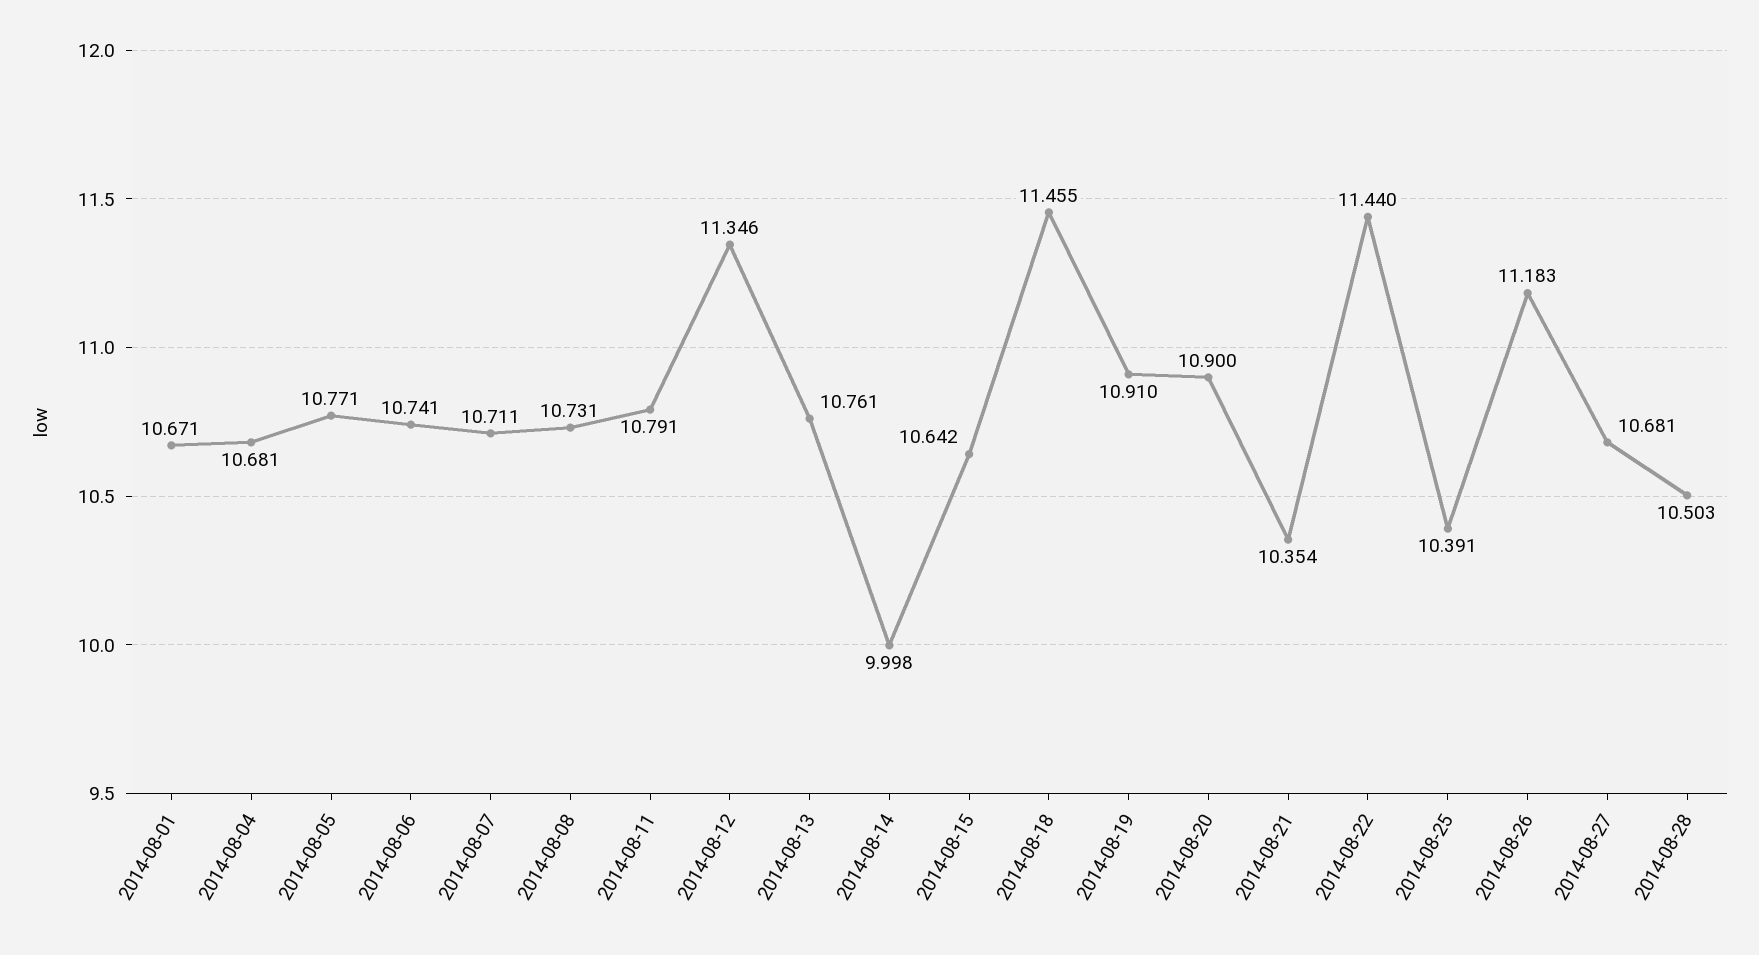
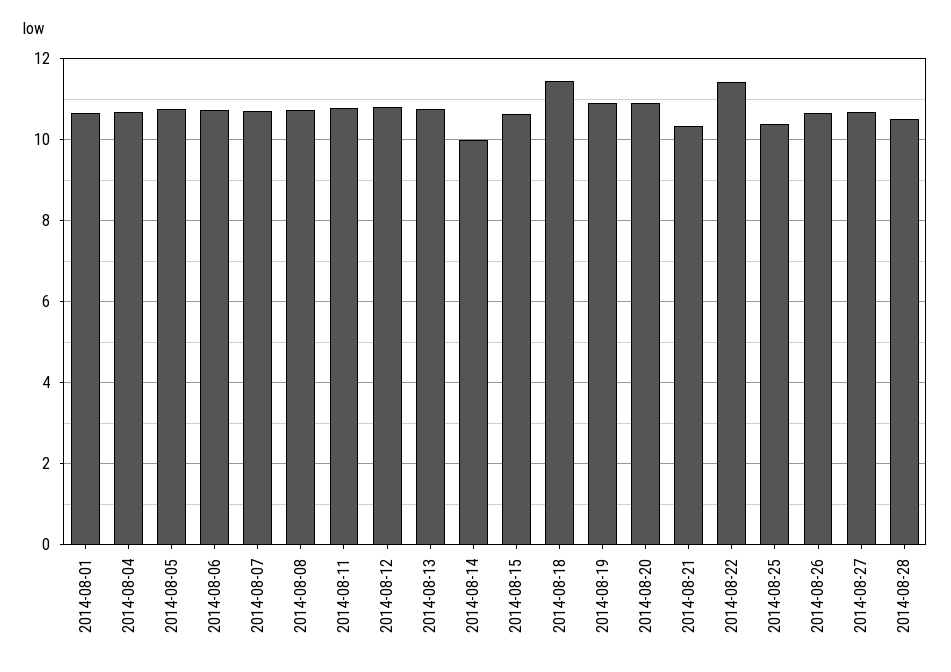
2014-08-12: 11.346 -> 10.8
2014-08-26: 11.183 -> 10.6

